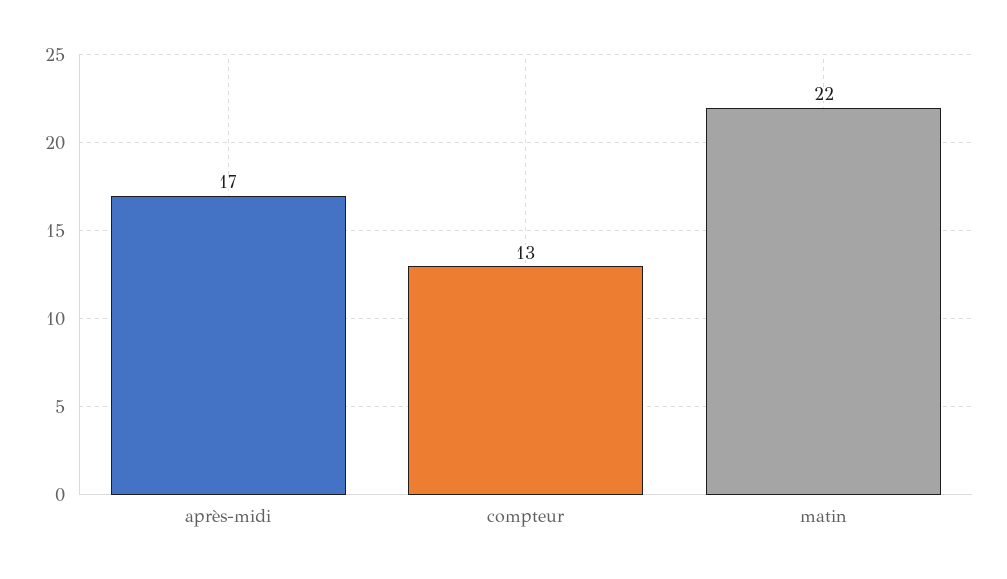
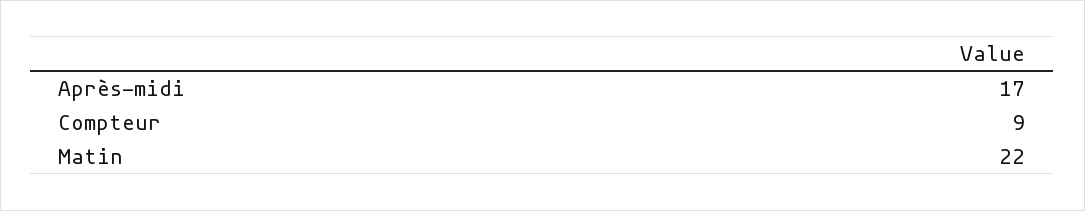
compteur: 13 -> 9

